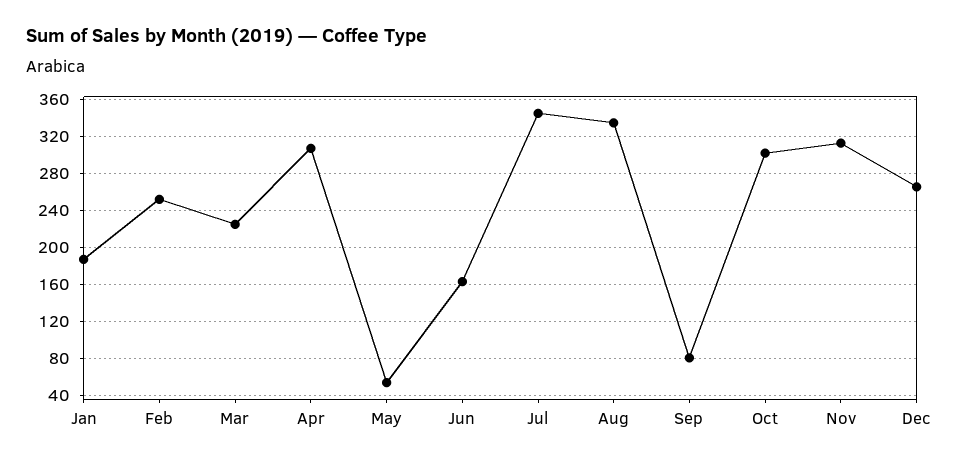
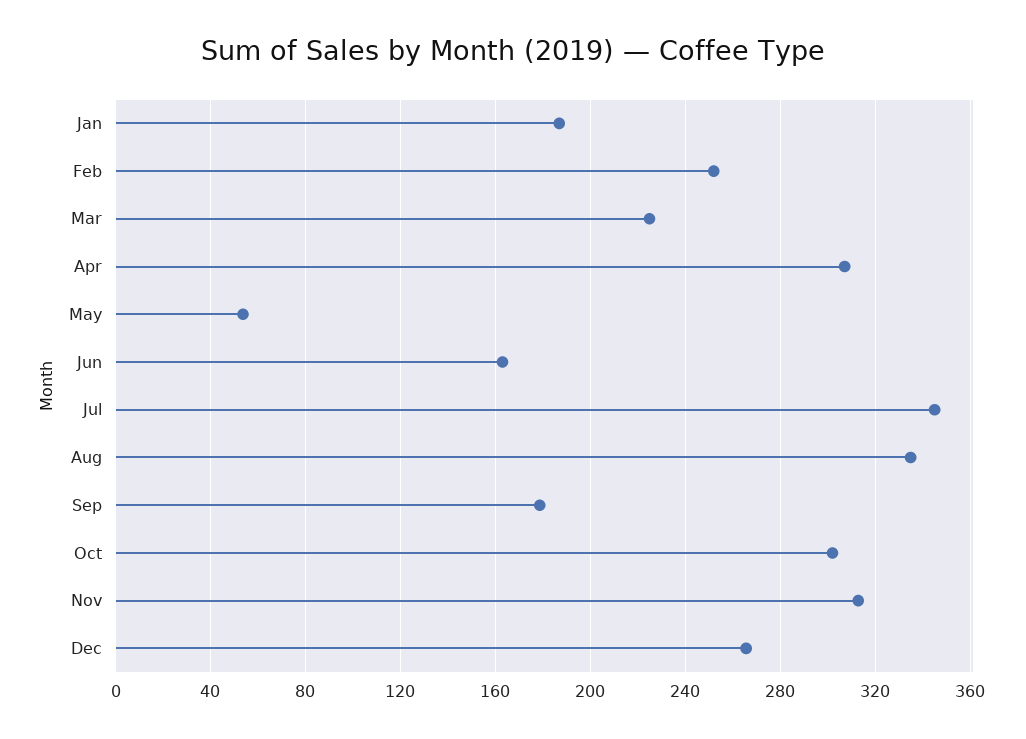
Sep: 80 -> 180

